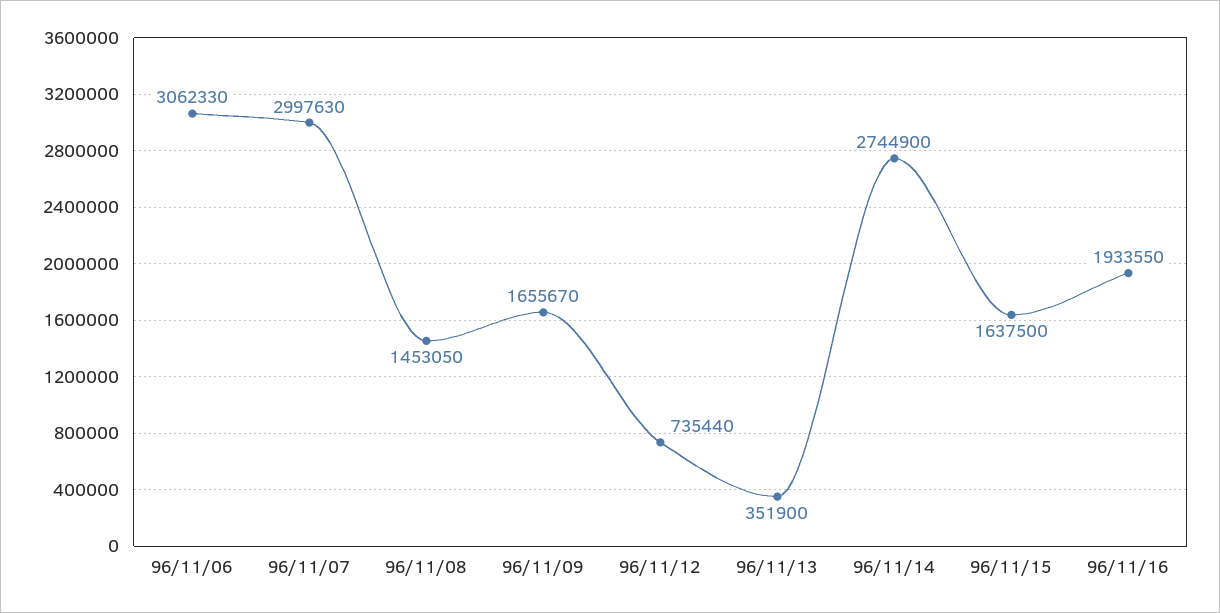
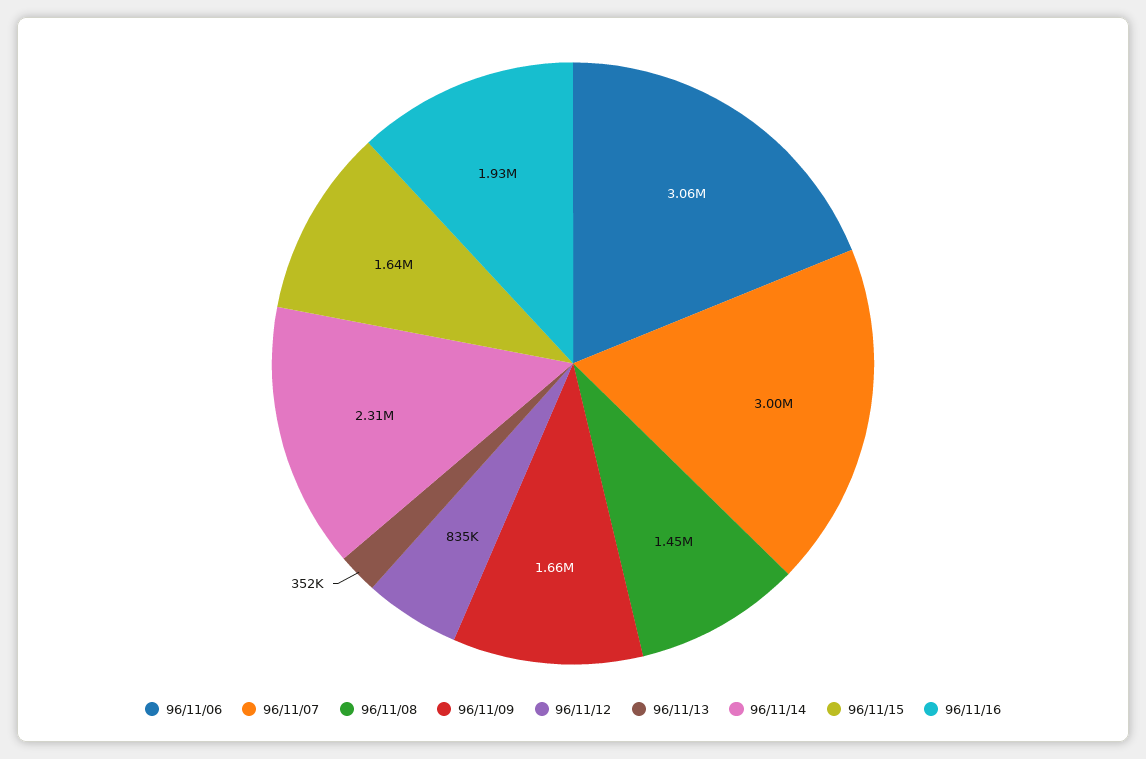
96/11/12: 735440 -> 835000
96/11/14: 2744900 -> 2310000

